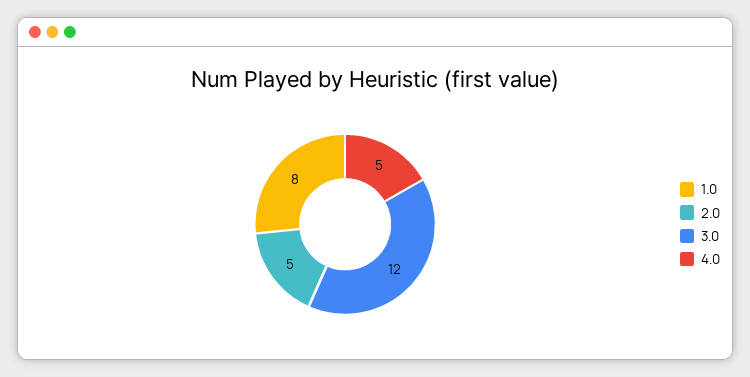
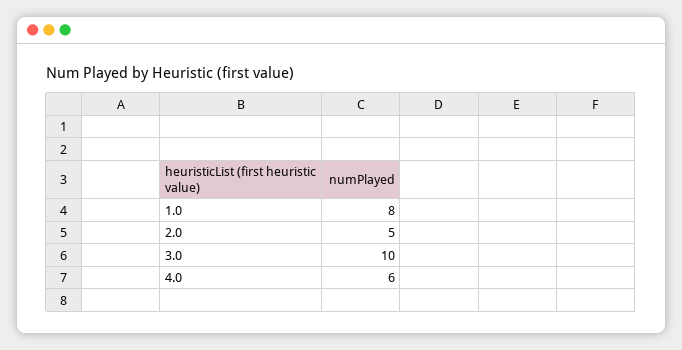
3.0: 12 -> 10
4.0: 5 -> 6

